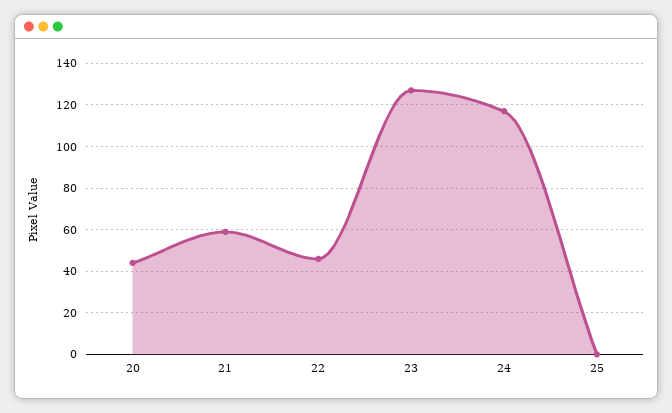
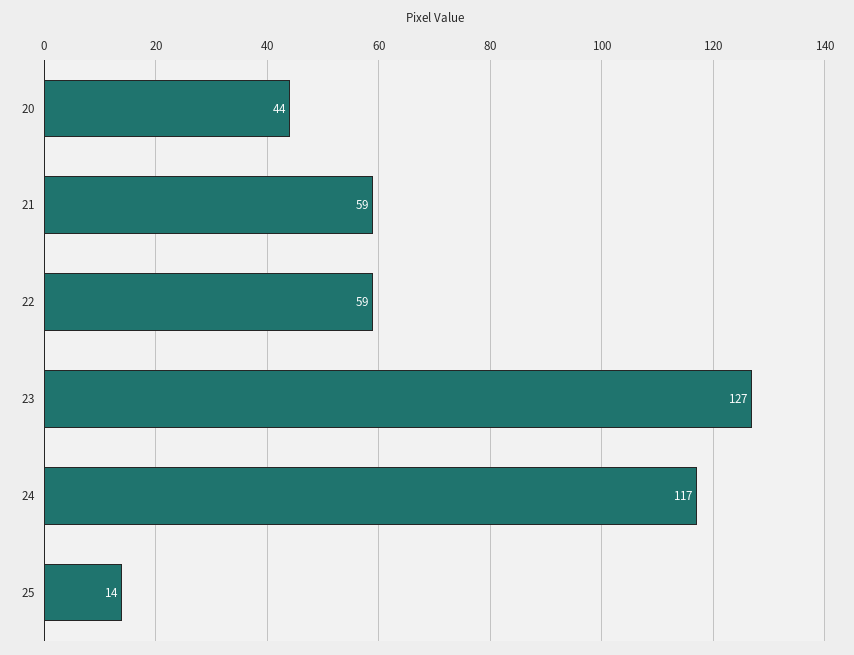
22: 45 -> 59
25: 0 -> 14

